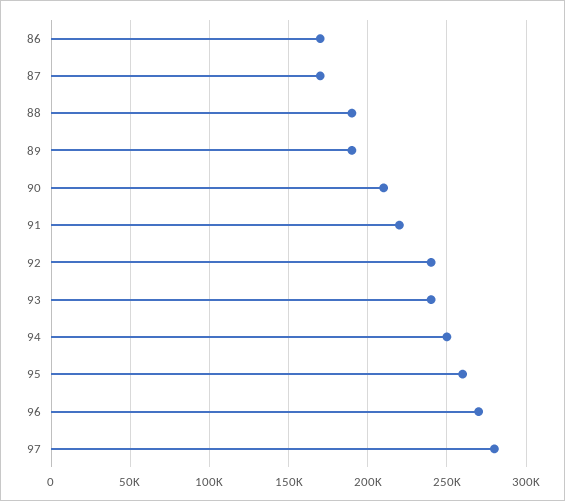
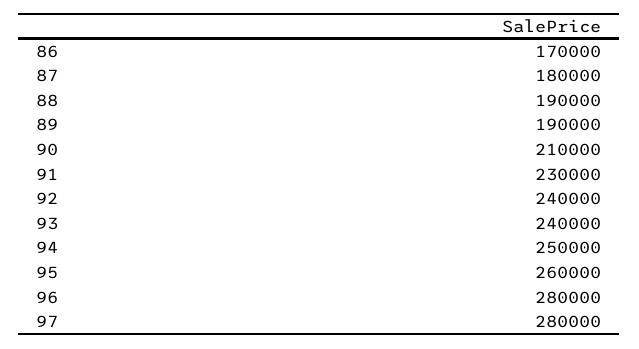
87: 170000 -> 180000
91: 220000 -> 230000
96: 270000 -> 280000

